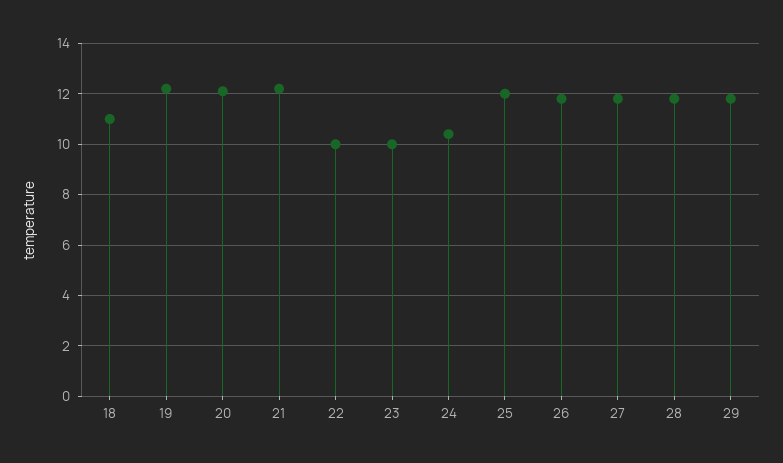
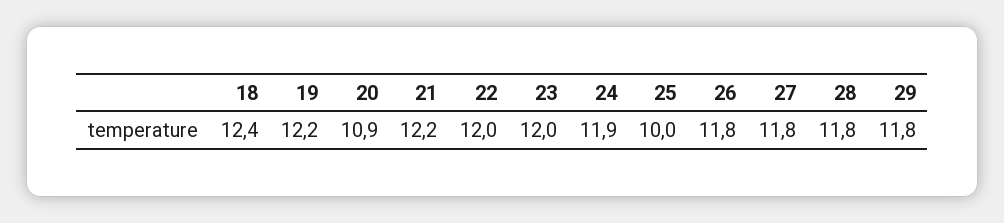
18: 11 -> 12.4
20: 12 -> 10.9
22: 10 -> 12
23: 10 -> 12
24: 10.5 -> 11.9
25: 12 -> 10

